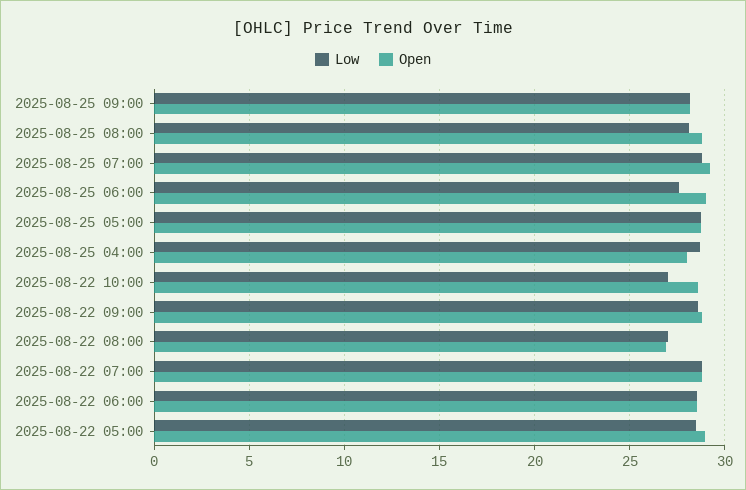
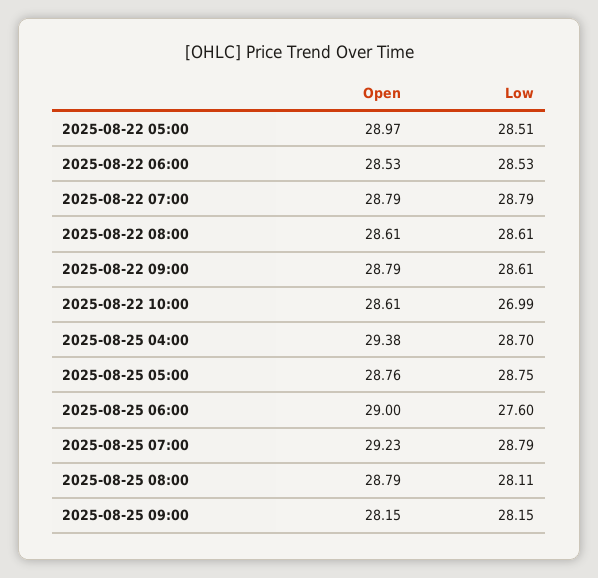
Open, 2025-08-25 04:00: 28 -> 29.38
Low, 2025-08-22 08:00: 27 -> 28.61
Open, 2025-08-22 08:00: 27 -> 28.61

